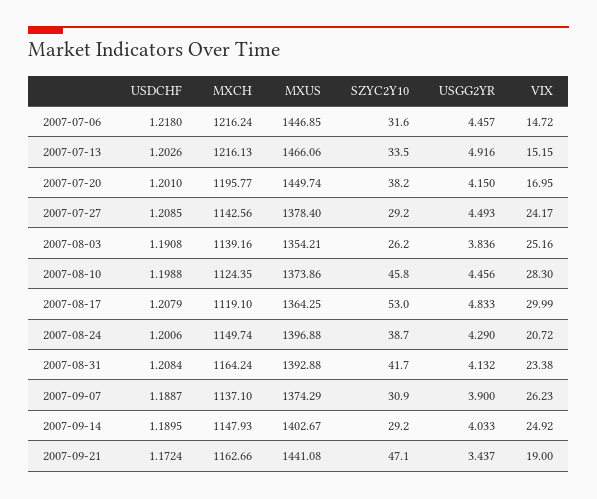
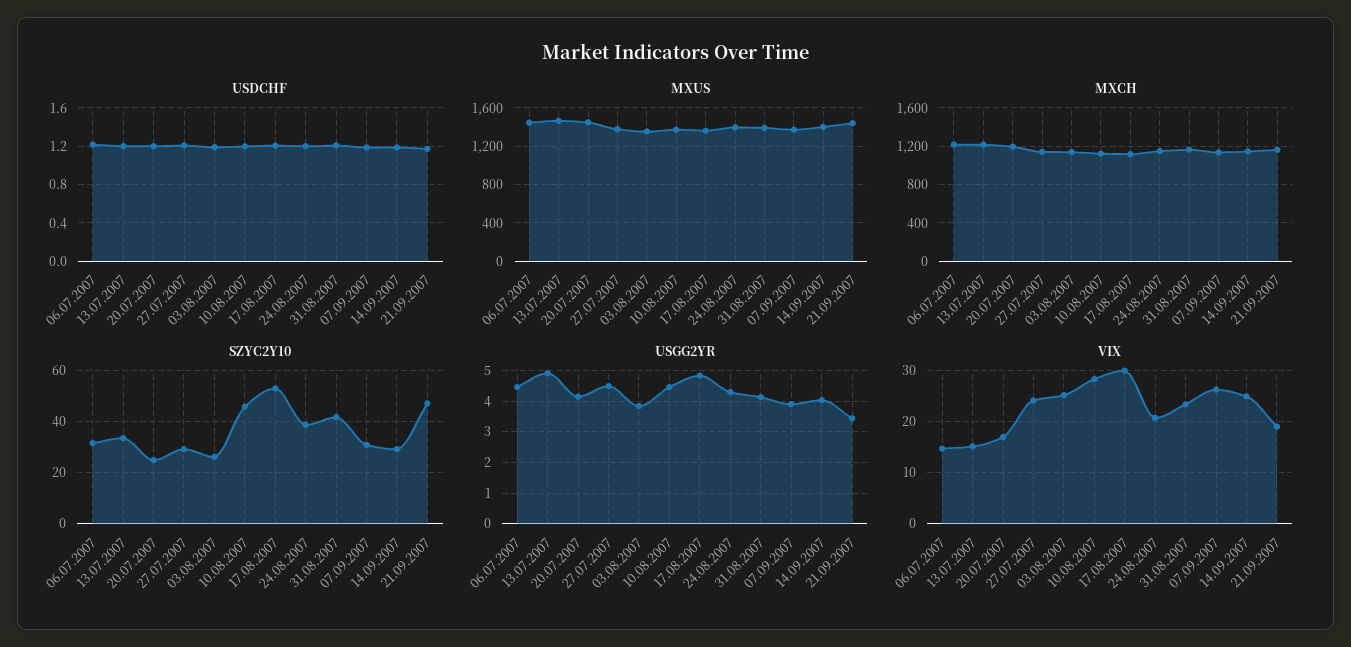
SZYC2Y10, 2007-07-20: 38.2 -> 25

